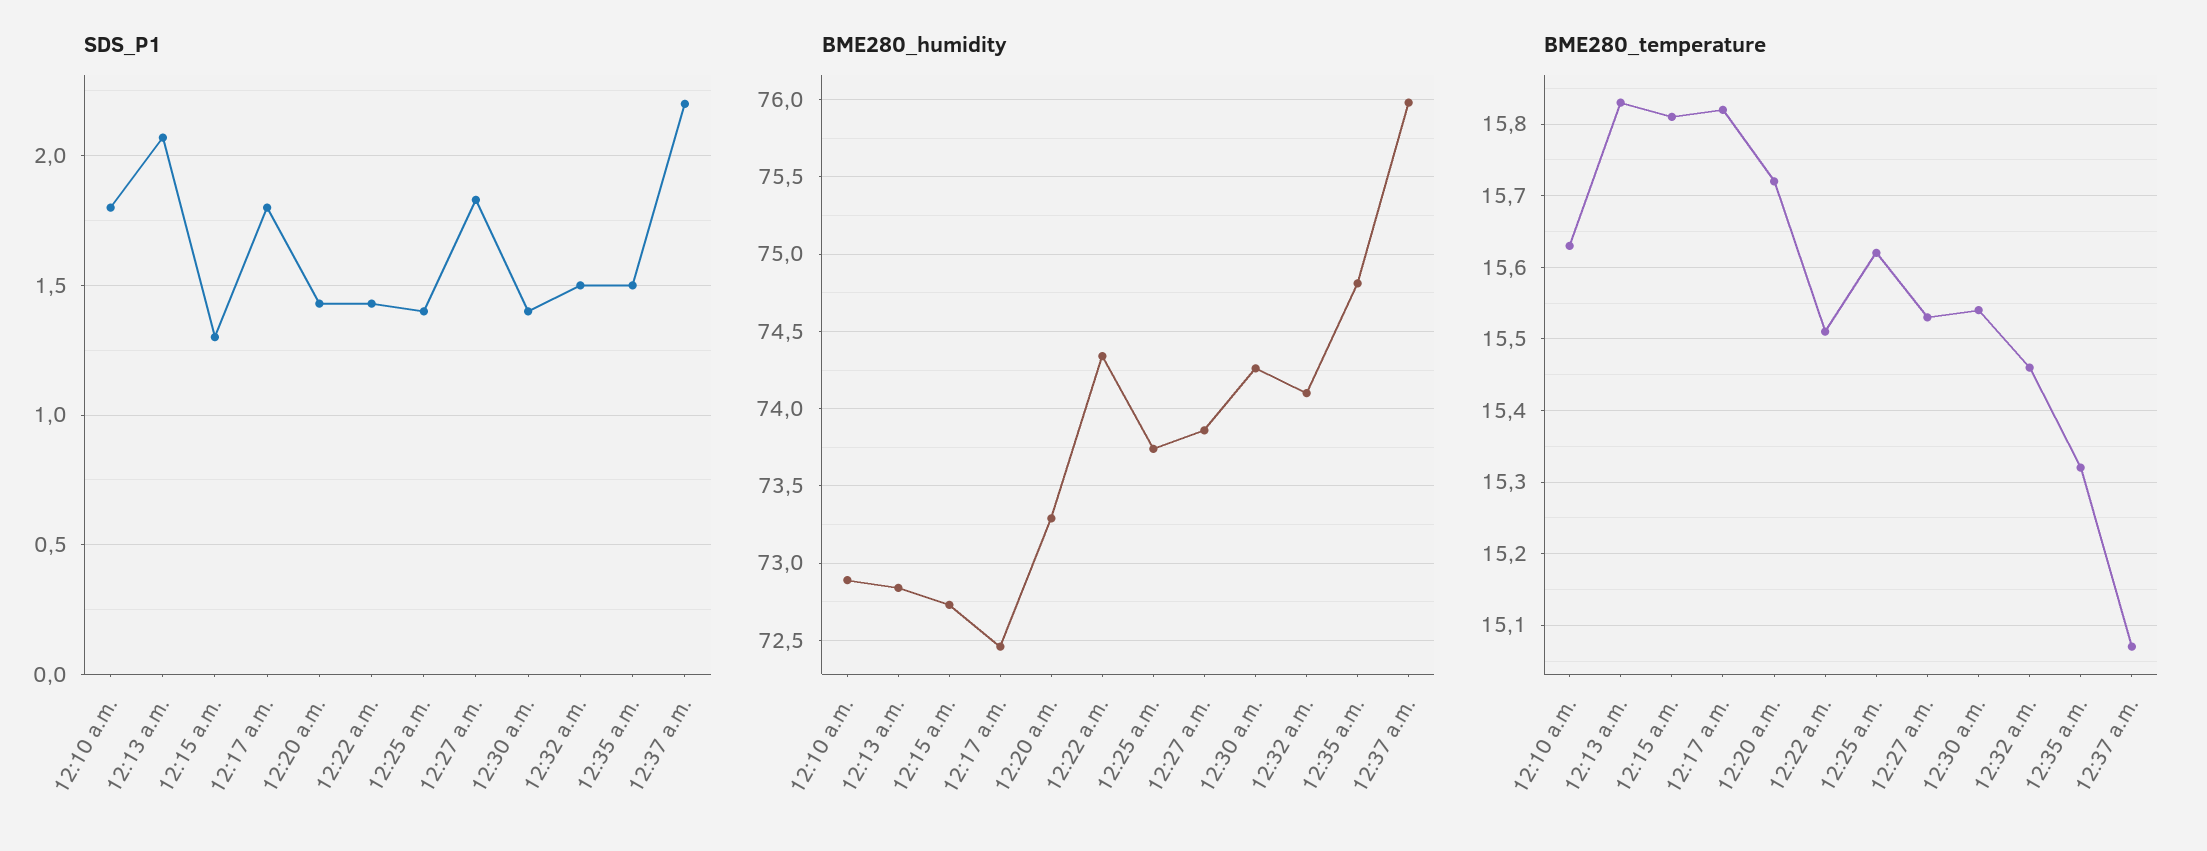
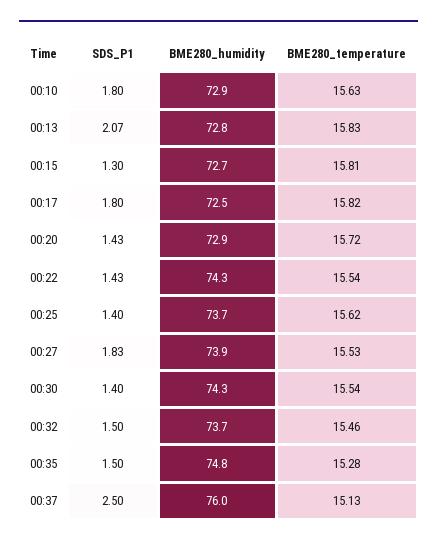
SDS_P1, 12:37 a.m.: 2.2 -> 2.5
BME280_humidity, 12:20 a.m.: 73.3 -> 72.9
BME280_humidity, 12:32 a.m.: 74.1 -> 73.7
BME280_temperature, 12:22 a.m.: 15.51 -> 15.54
BME280_temperature, 12:35 a.m.: 15.32 -> 15.28
BME280_temperature, 12:37 a.m.: 15.07 -> 15.13

